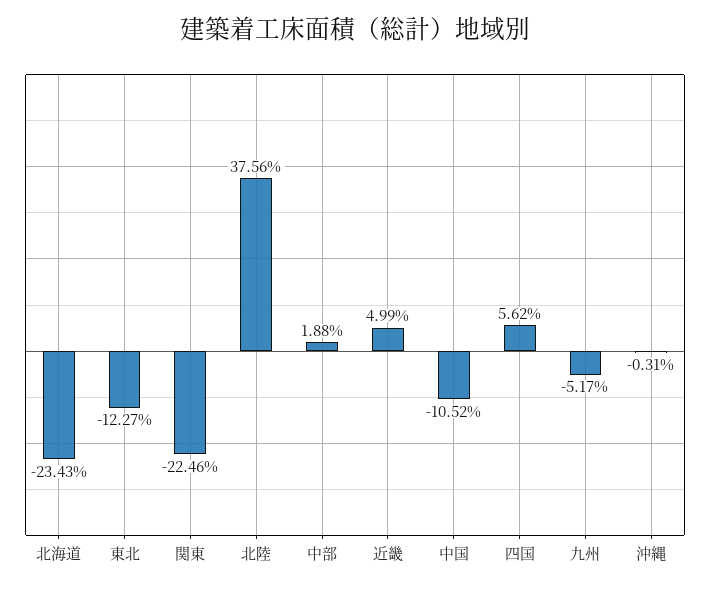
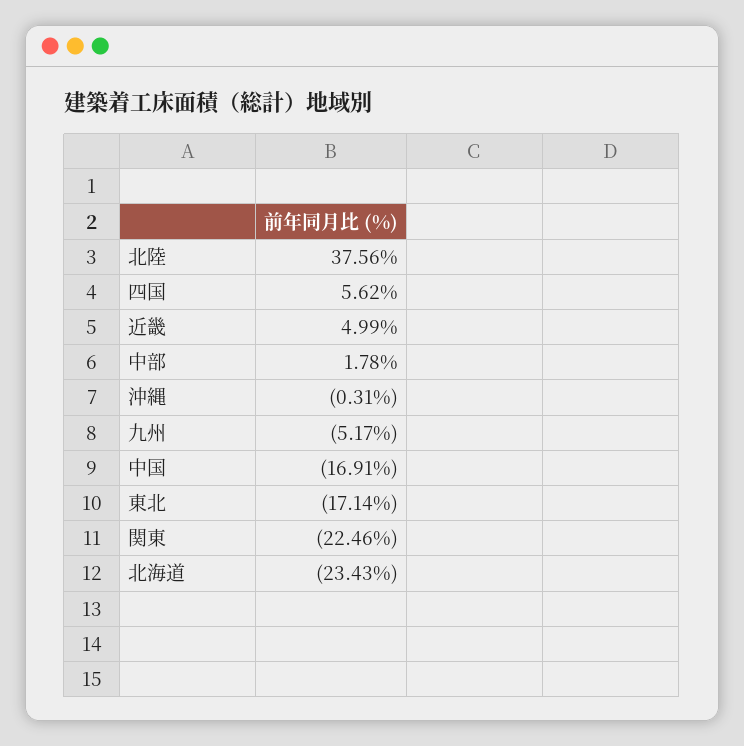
東北: -12.27 -> -17.14
中部: 1.88 -> 1.78
中国: -10.52 -> -16.91

